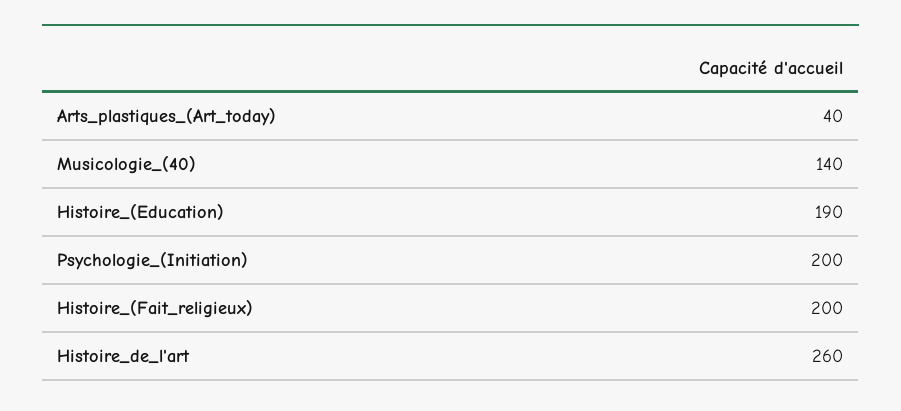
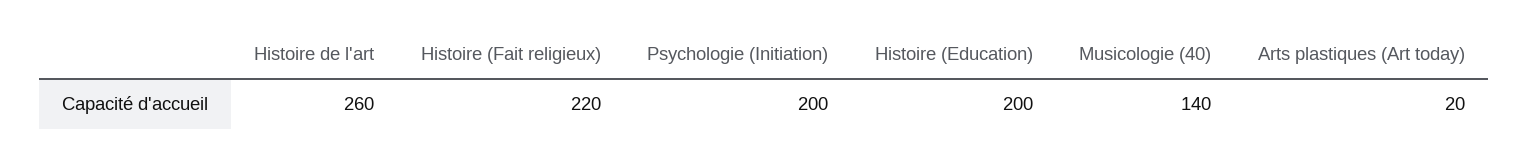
Arts_plastiques_(Art_today): 40 -> 20
Histoire_(Education): 190 -> 200
Histoire_(Fait_religieux): 200 -> 220

